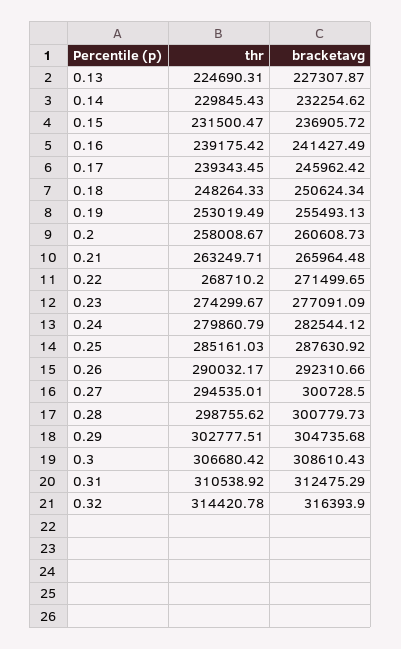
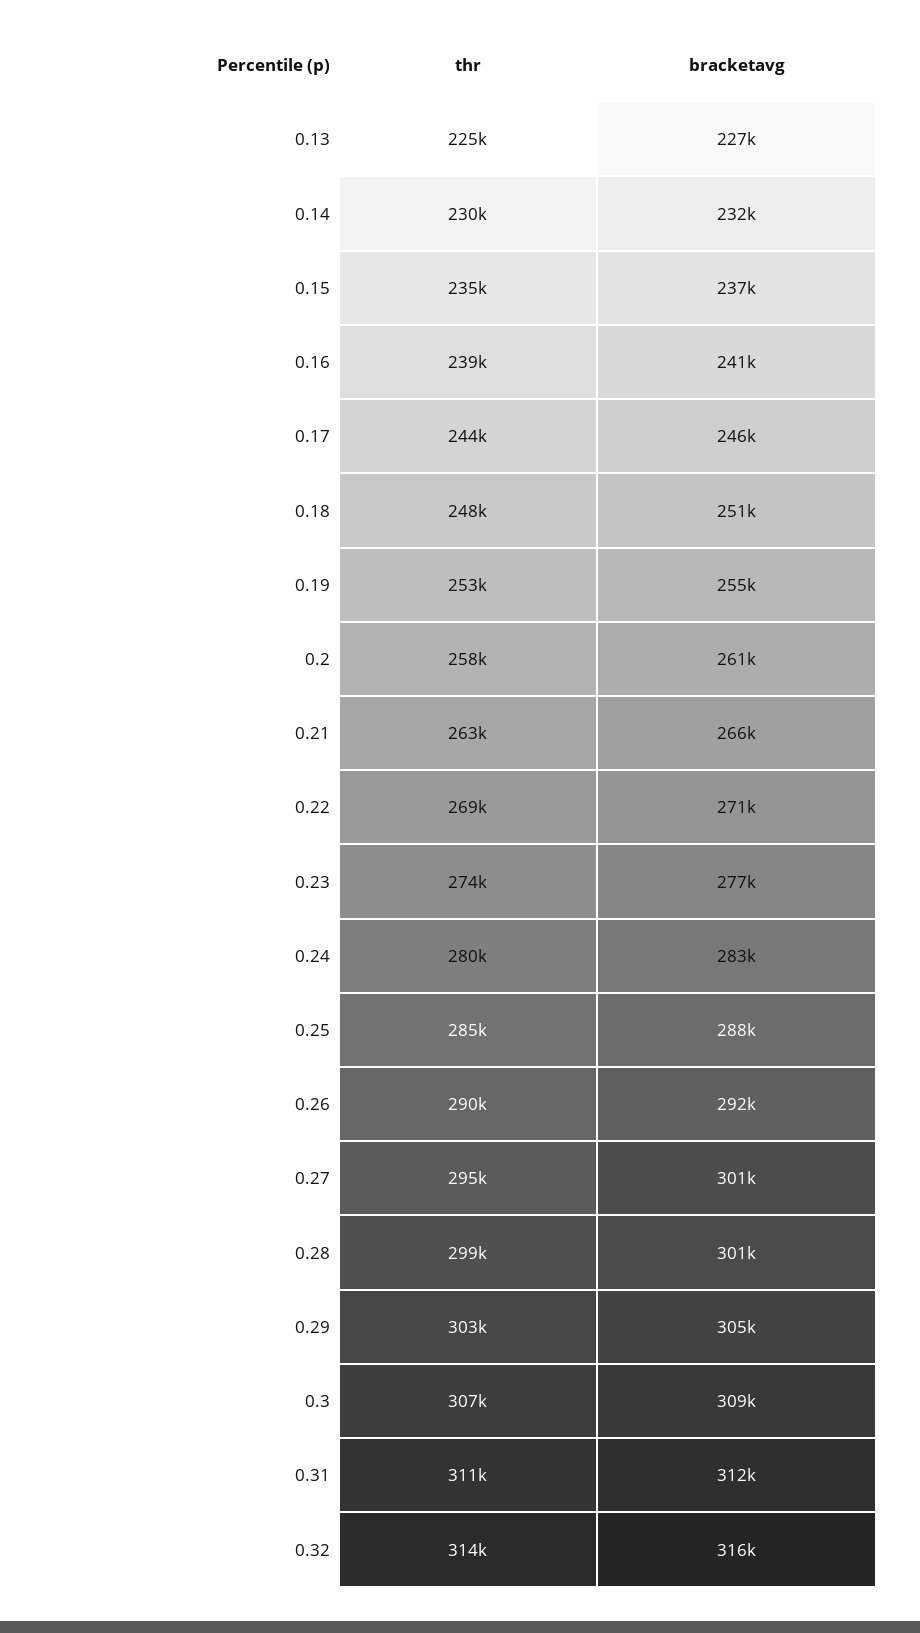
thr, 0.15: 231500.47 -> 235000
thr, 0.17: 239343.45 -> 244000

